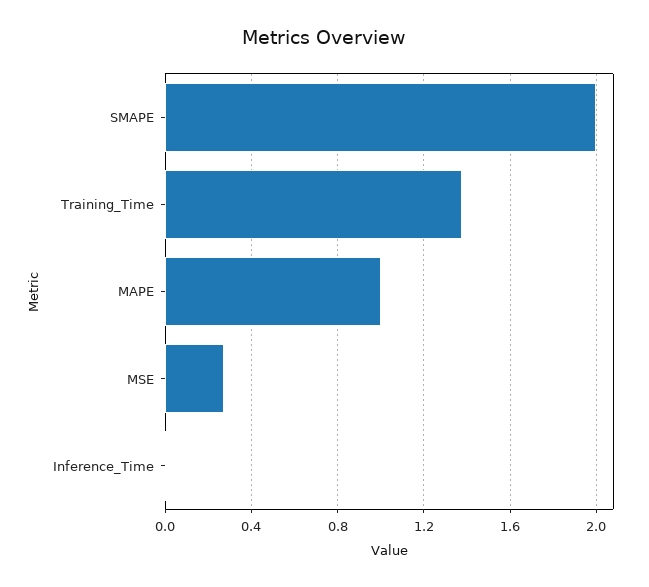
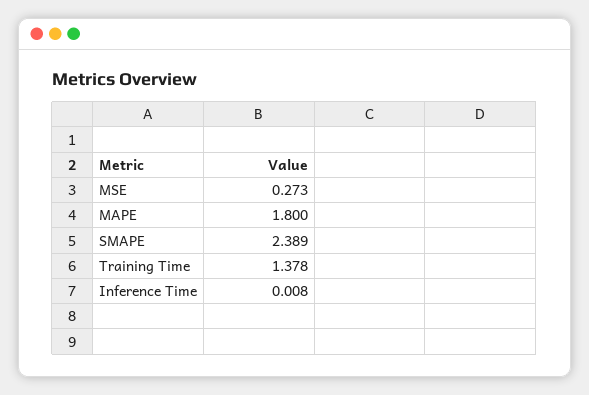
SMAPE: 2 -> 2.389
MAPE: 1 -> 1.8

